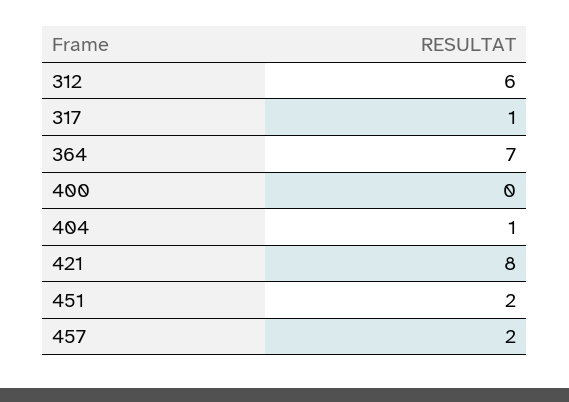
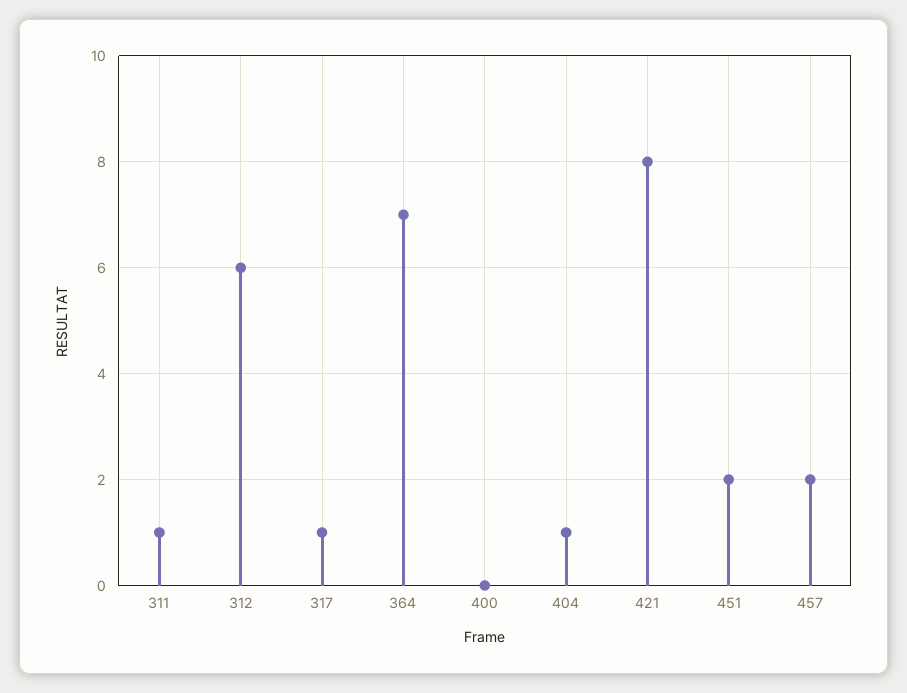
311: none -> 1

